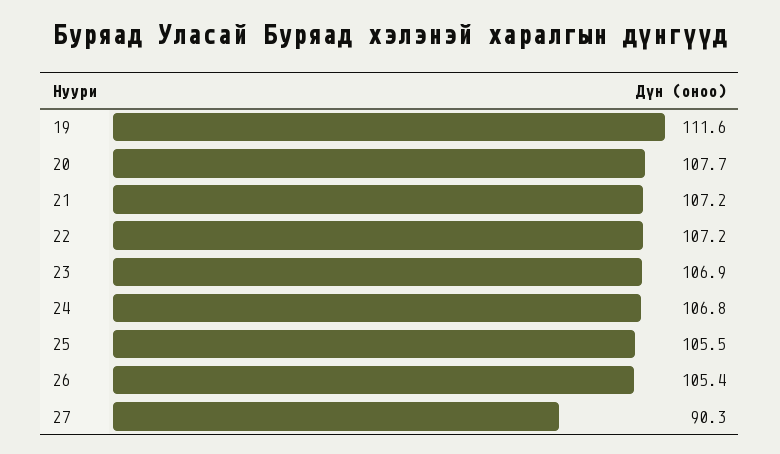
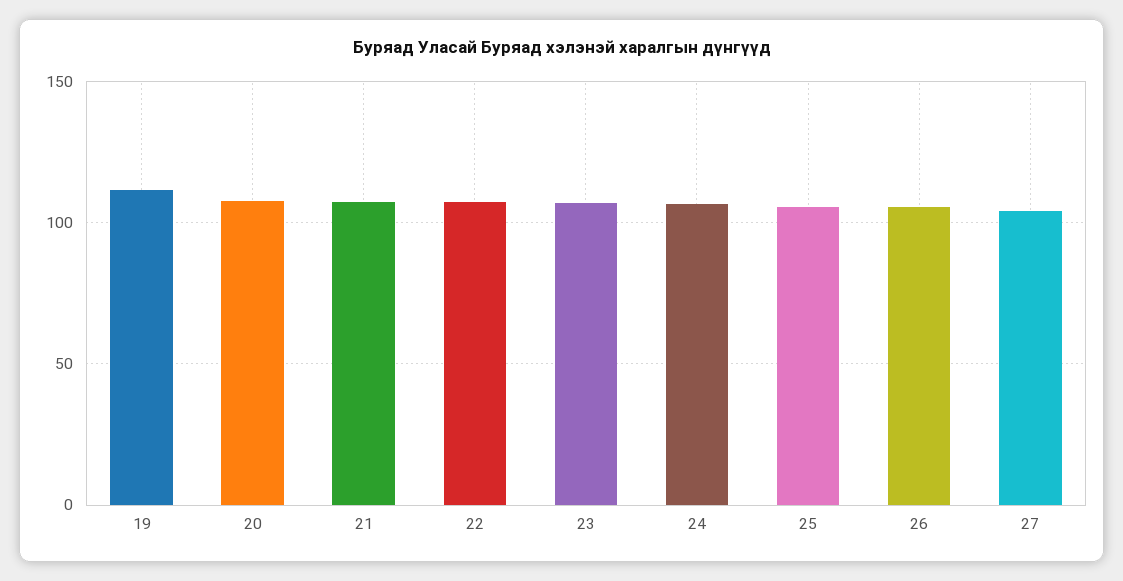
27: 90.3 -> 105

